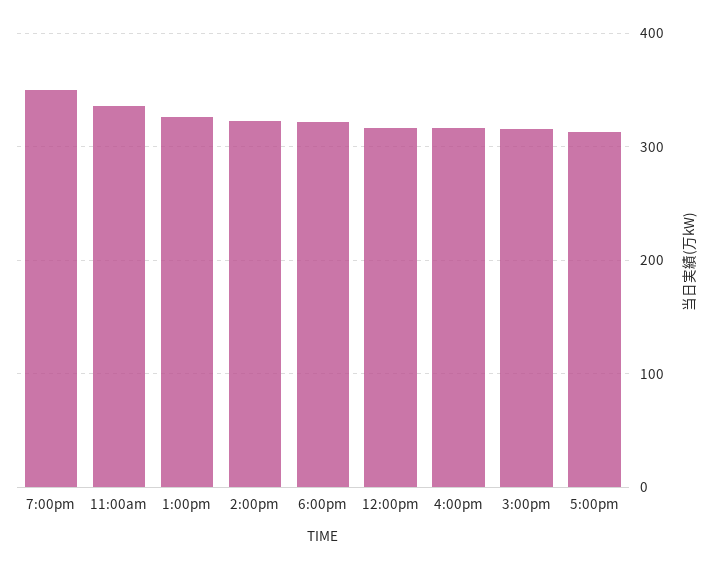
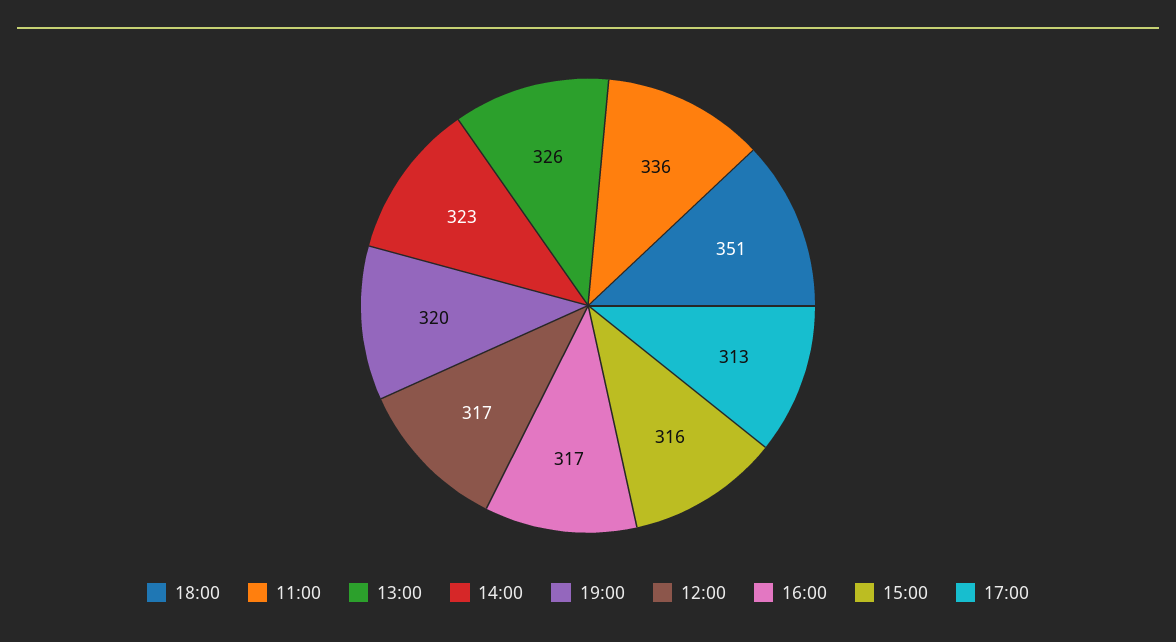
7:00pm: 350 -> 320
6:00pm: 320 -> 351

